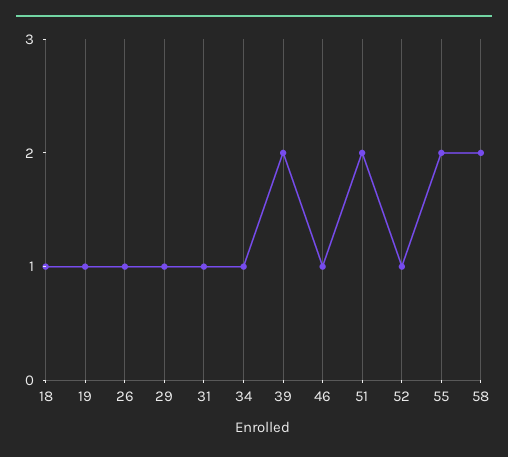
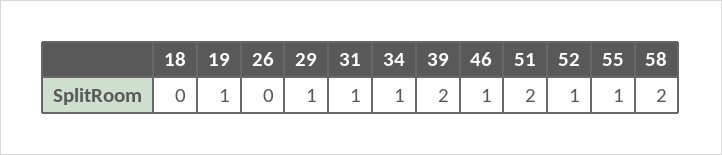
18: 1 -> 0
26: 1 -> 0
55: 2 -> 1

